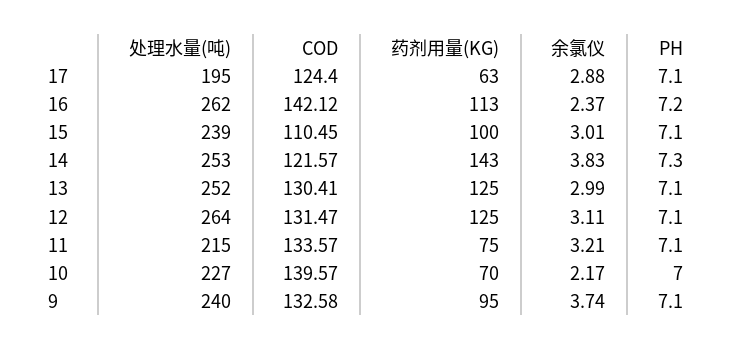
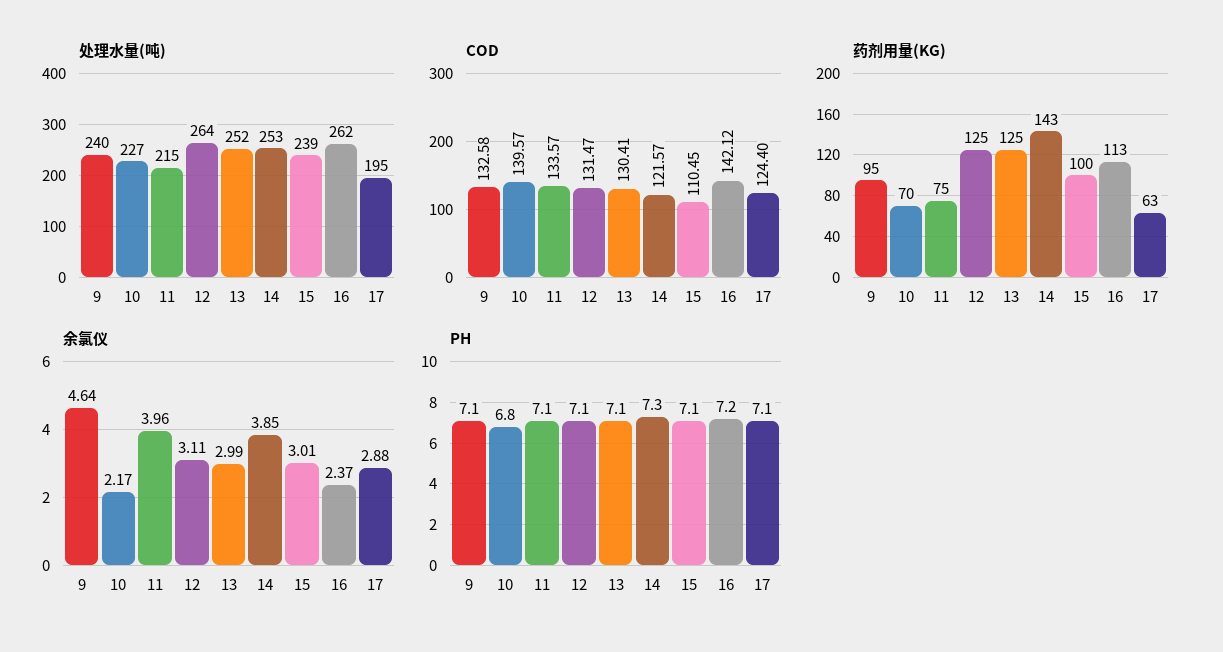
余氯仪, 14: 3.83 -> 3.85
余氯仪, 11: 3.21 -> 3.96
PH, 10: 7 -> 6.8
余氯仪, 9: 3.74 -> 4.64

